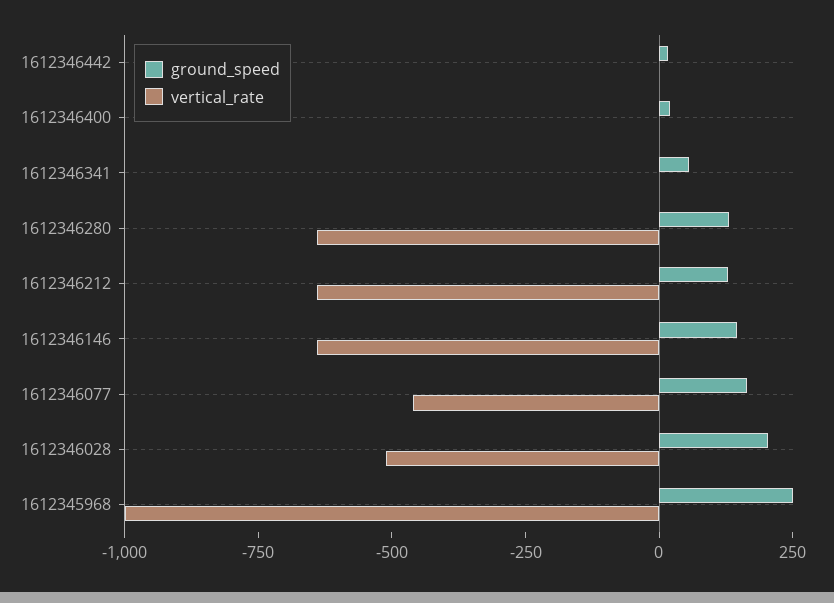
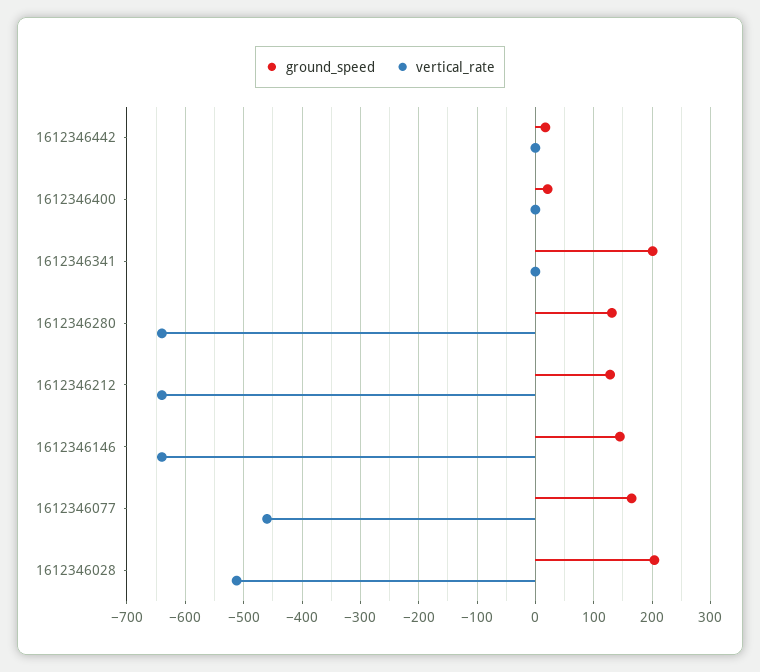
ground_speed, 1612346341: 50 -> 200
ground_speed, 1612345968: 250 -> none
vertical_rate, 1612345968: -1000 -> none

